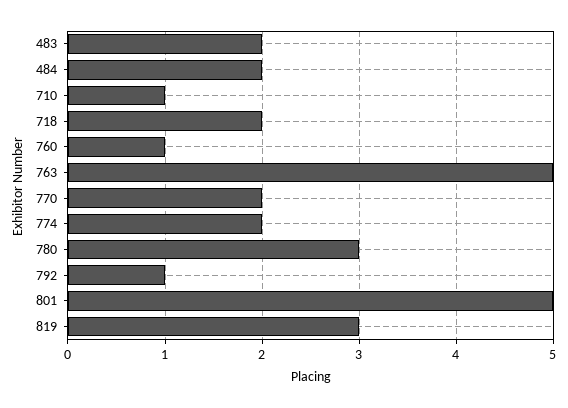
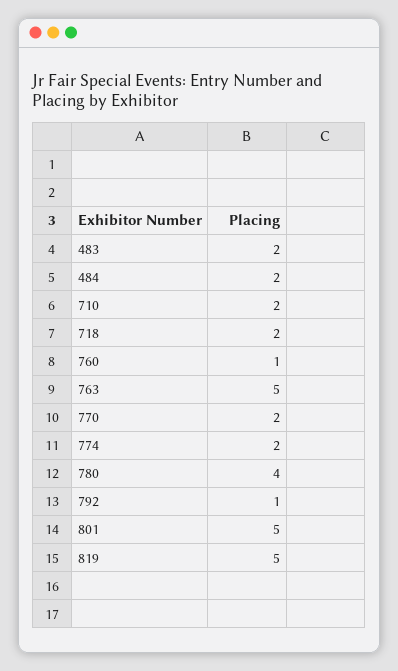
710: 1 -> 2
780: 3 -> 4
819: 3 -> 5

